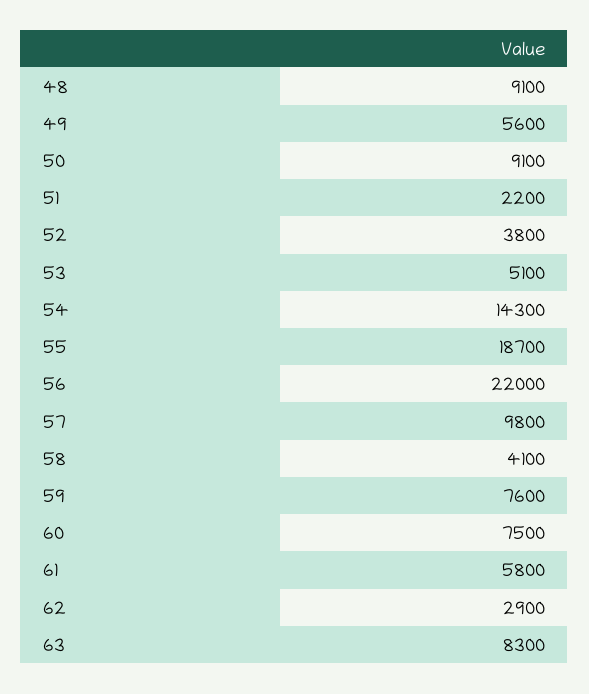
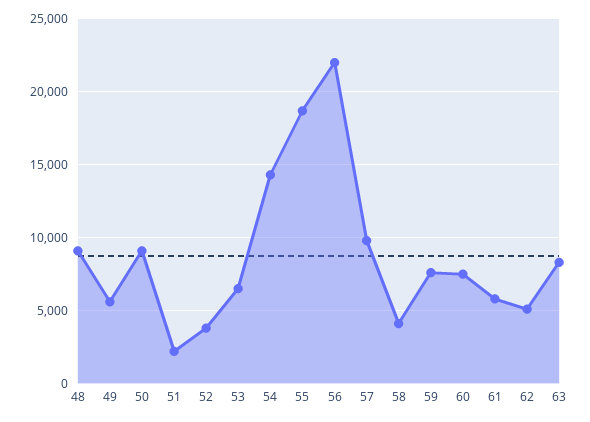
53: 5100 -> 6500
62: 2900 -> 5000

